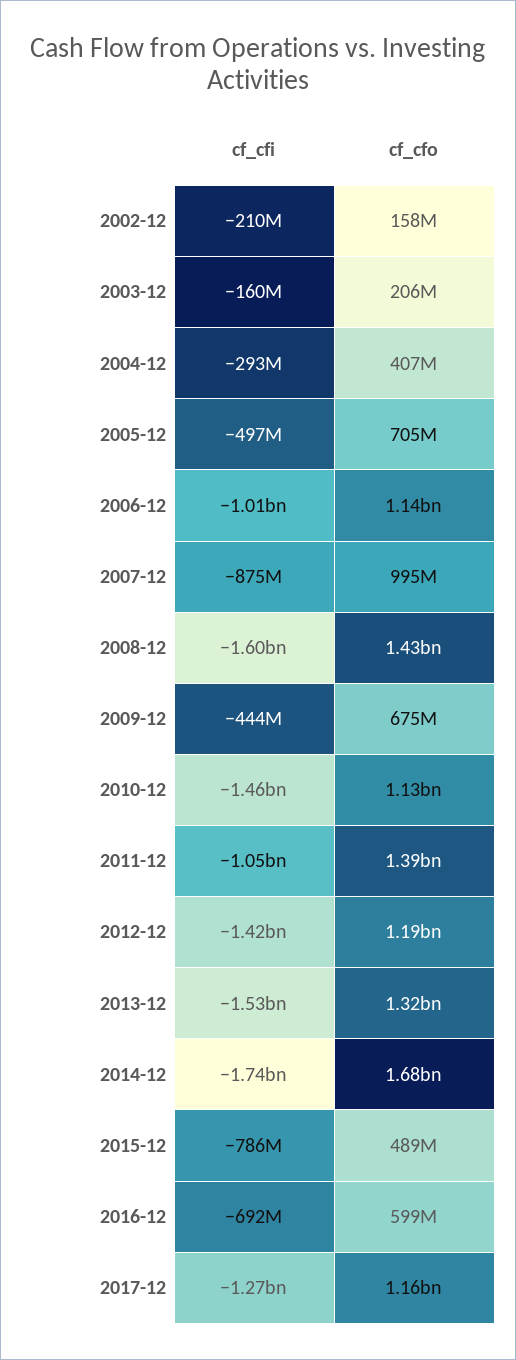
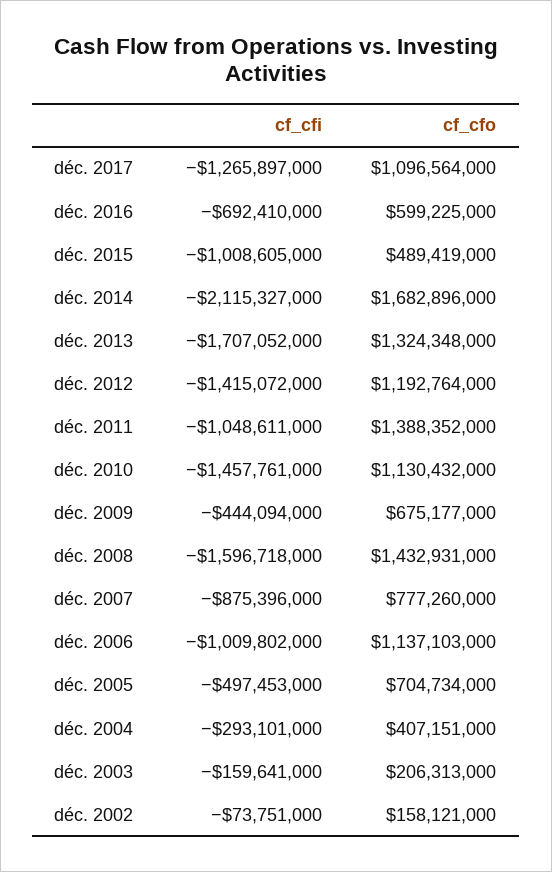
cf_cfi, 2002-12: -210000000 -> -73751000
cf_cfo, 2007-12: 995000000 -> 777260000
cf_cfi, 2013-12: -1530000000 -> -1707052000
cf_cfi, 2014-12: -1740000000 -> -2115327000
cf_cfi, 2015-12: -786000000 -> -1008605000
cf_cfo, 2017-12: 1160000000 -> 1096564000

